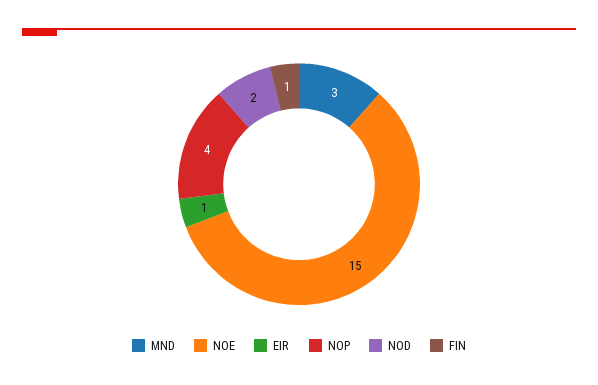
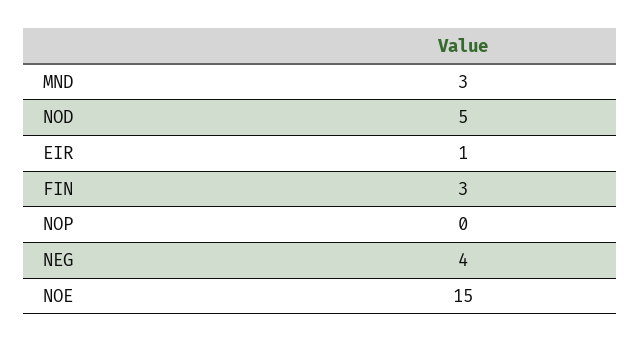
NOP: 4 -> 0
NOD: 2 -> 5
FIN: 1 -> 3
NEG: none -> 4

